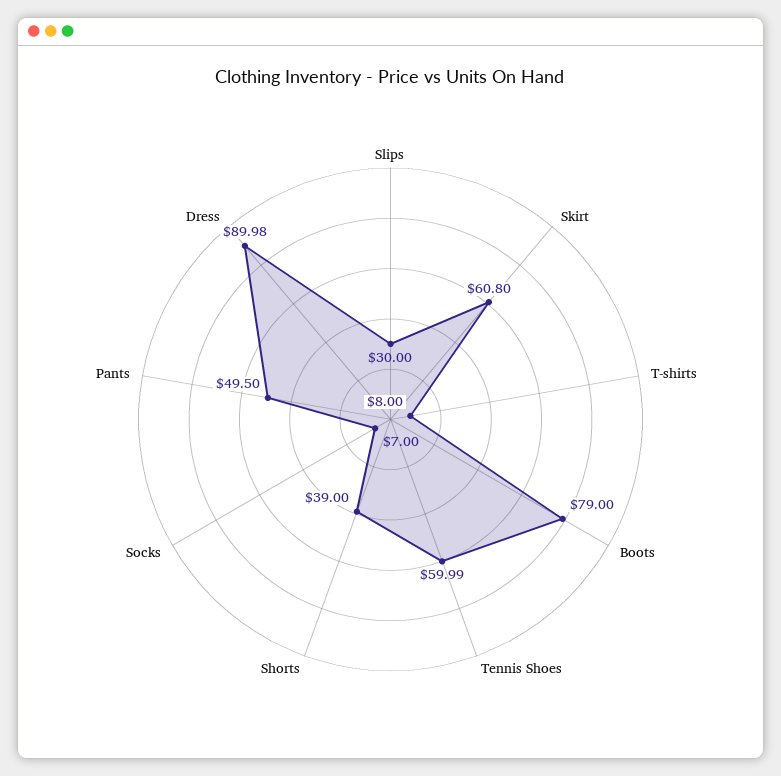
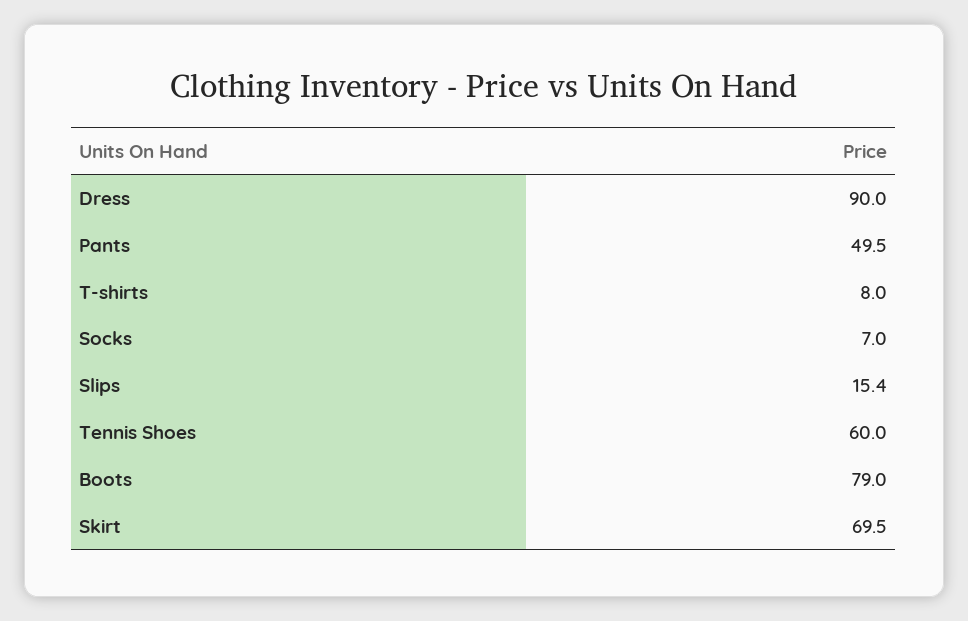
Slips: 30 -> 15.4
Skirt: 60.8 -> 69.5
Shorts: 39 -> none

